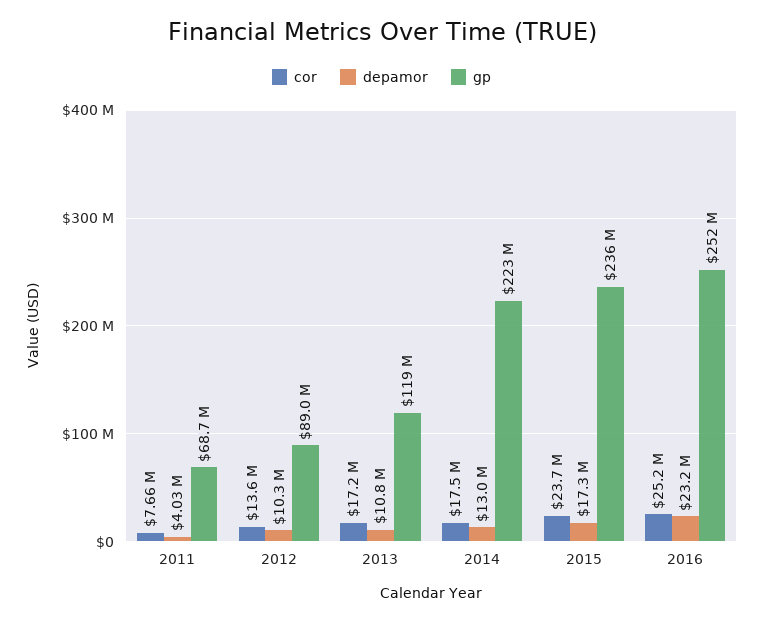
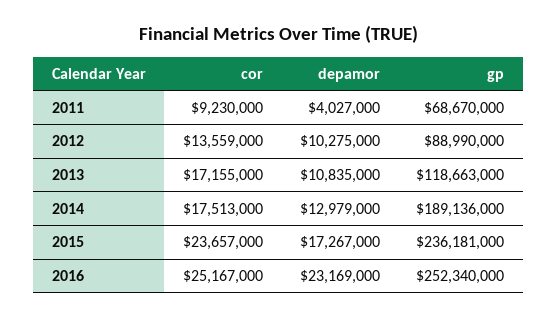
cor, 2011: 7660000 -> 9230000
gp, 2014: 223000000 -> 189136000

